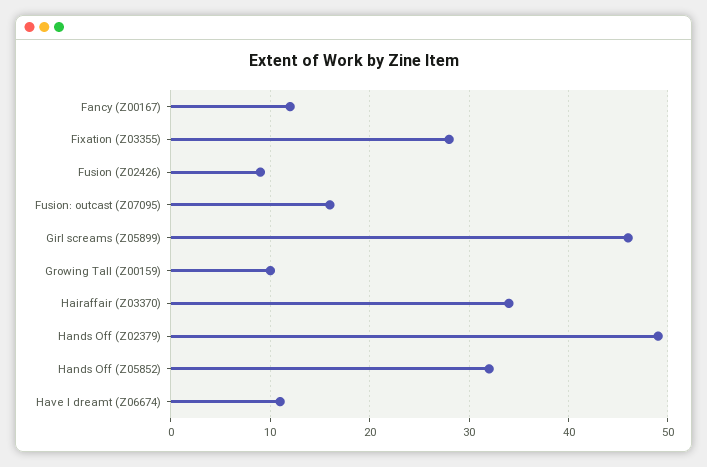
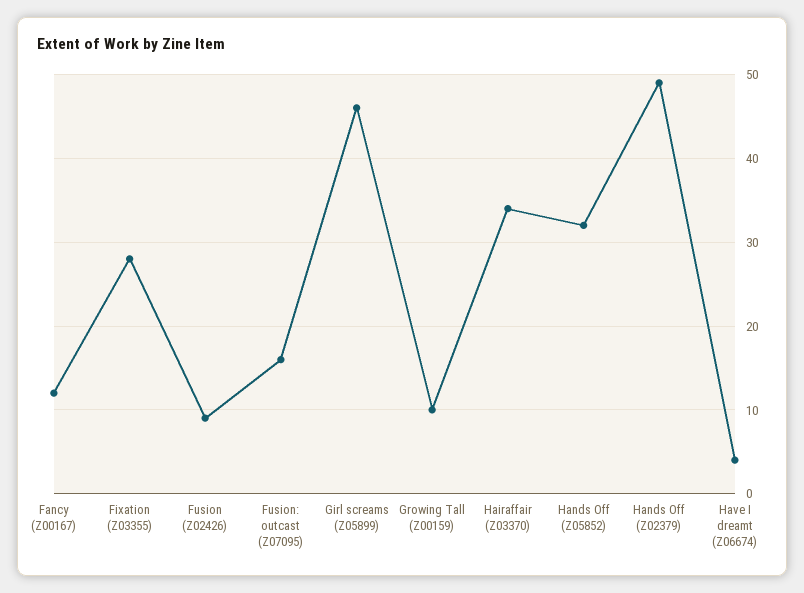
Have I dreamt (Z06674): 11 -> 4

